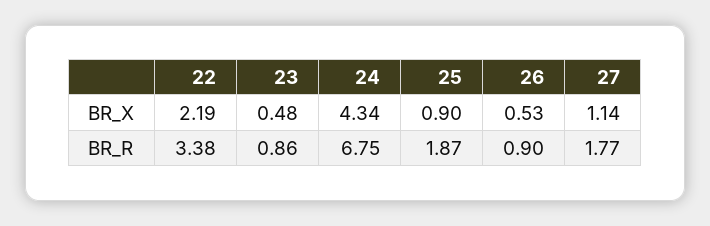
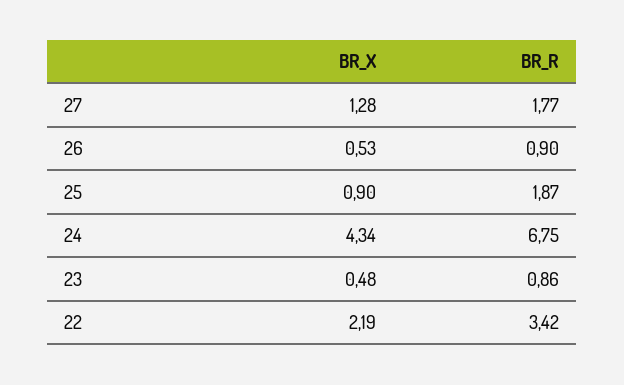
27, BR_X: 1.14 -> 1.28
22, BR_R: 3.38 -> 3.42

